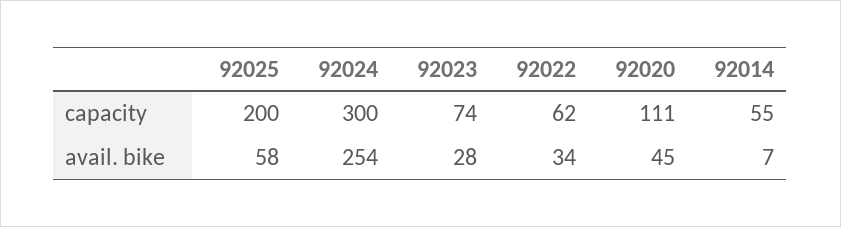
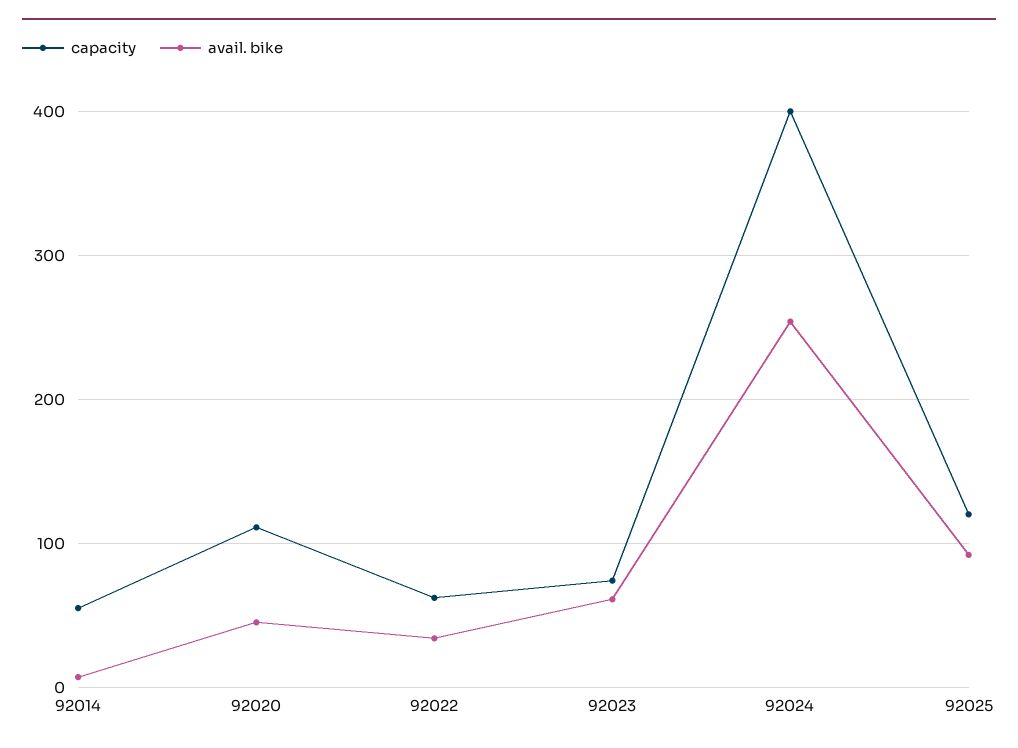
capacity, 92025: 200 -> 120
capacity, 92024: 300 -> 400
avail. bike, 92025: 58 -> 90
avail. bike, 92023: 28 -> 60

